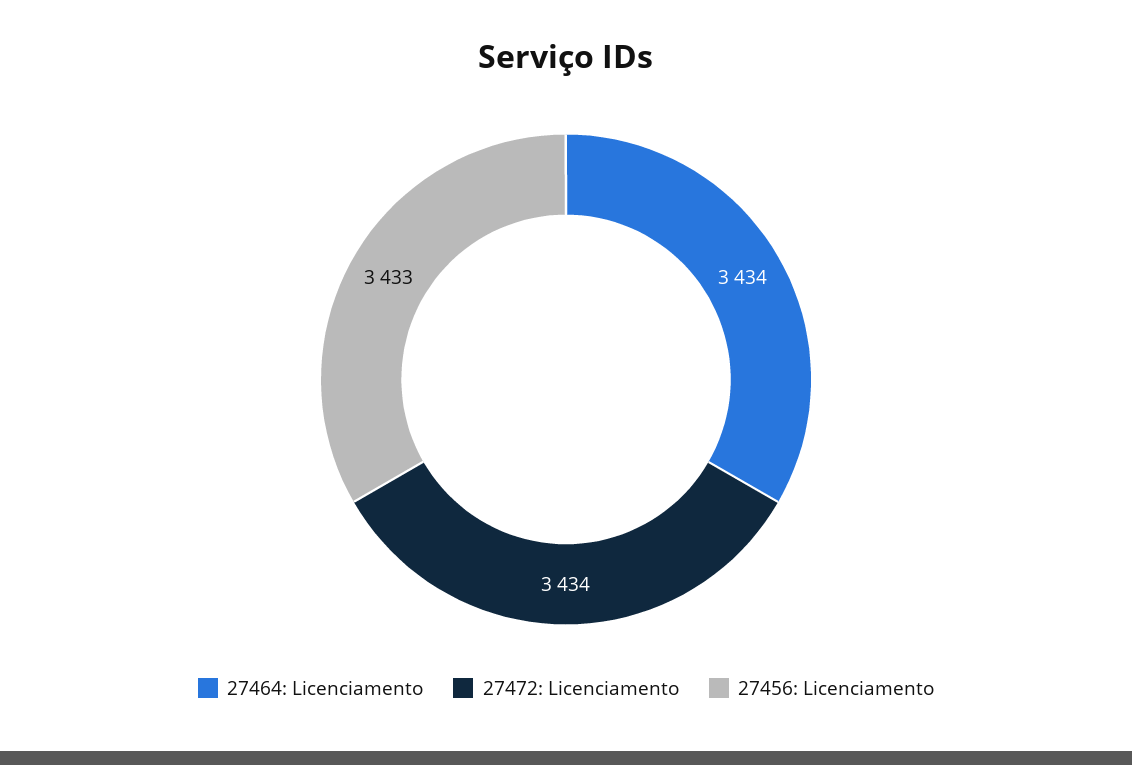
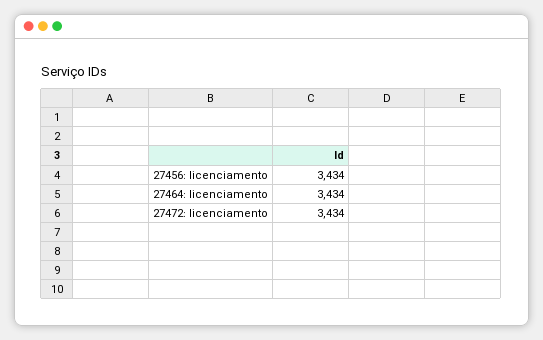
27456: Licenciamento: 3433 -> 3434

